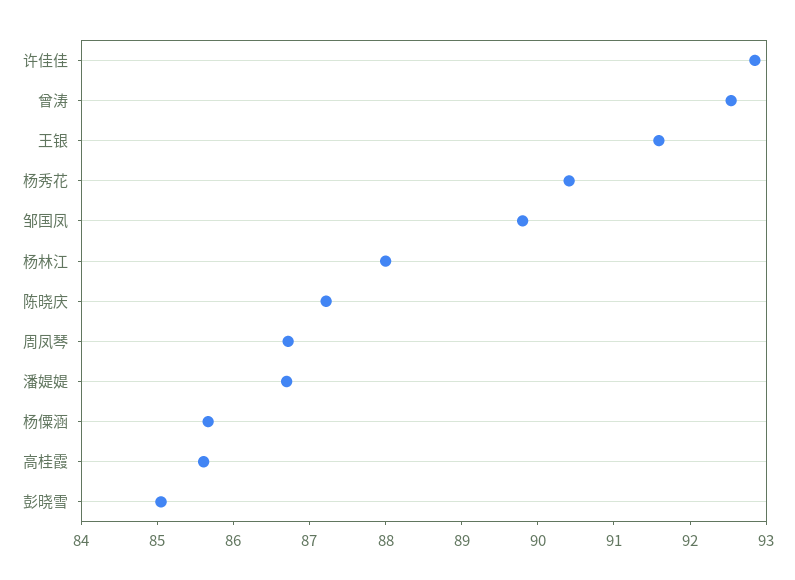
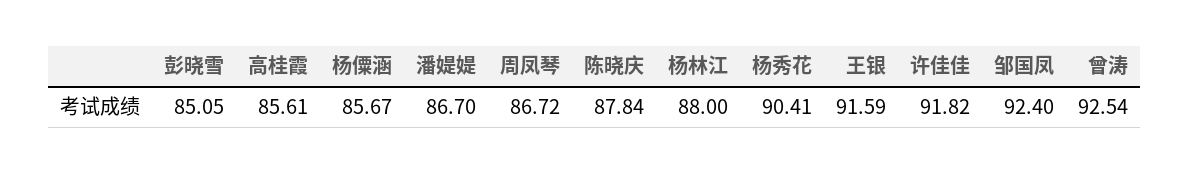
许佳佳: 92.8 -> 91.82
邹国凤: 89.8 -> 92.4
陈晓庆: 87.2 -> 87.84

